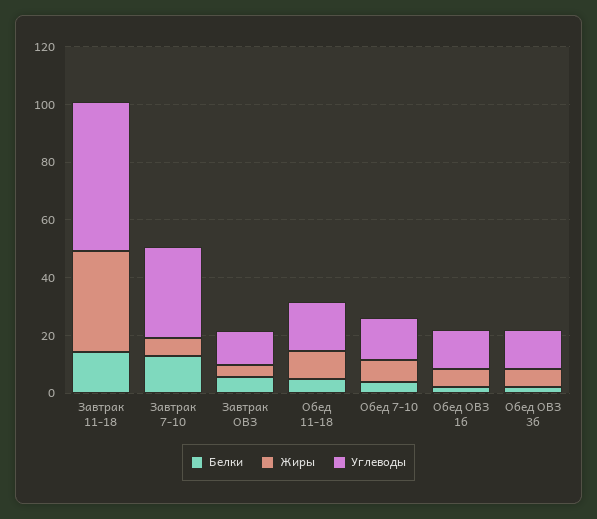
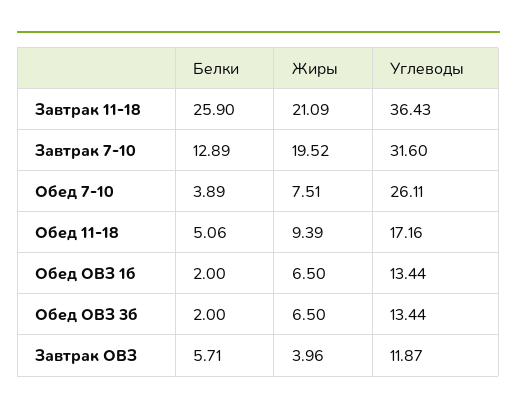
Белки, Завтрак 11-18: 15 -> 25.9
Жиры, Завтрак 11-18: 35 -> 21.09
Углеводы, Завтрак 11-18: 50 -> 36.43
Жиры, Завтрак 7-10: 5 -> 19.52
Углеводы, Обед 7-10: 15 -> 26.11

